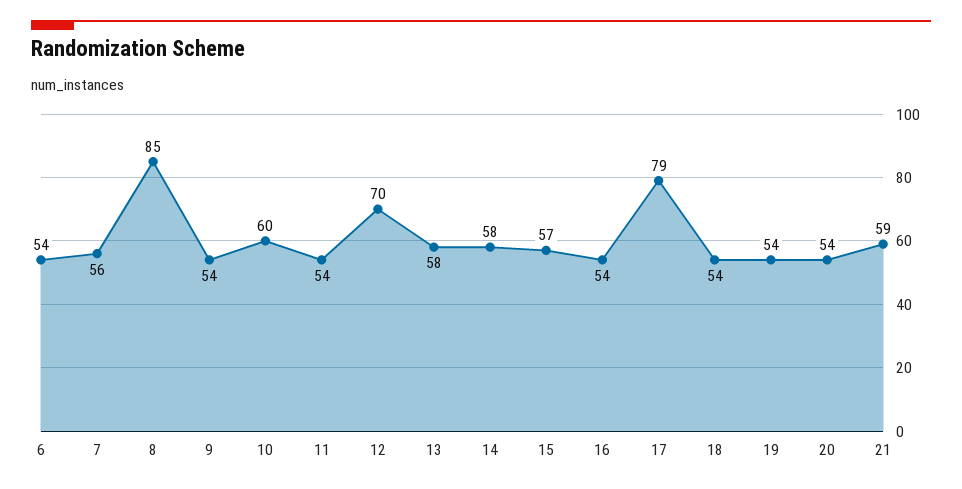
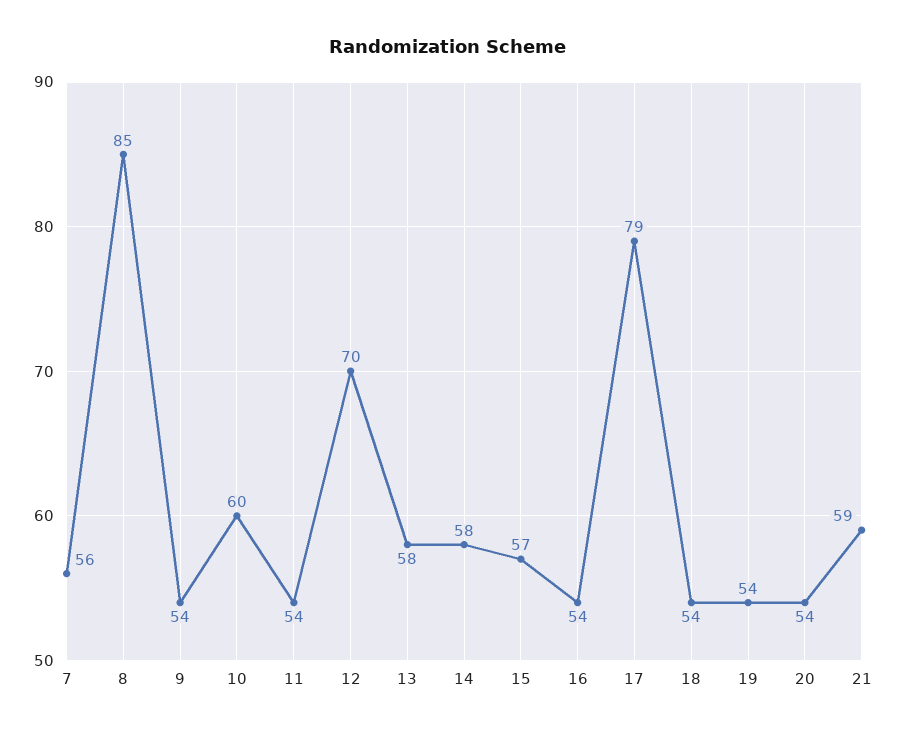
6: 54 -> none

